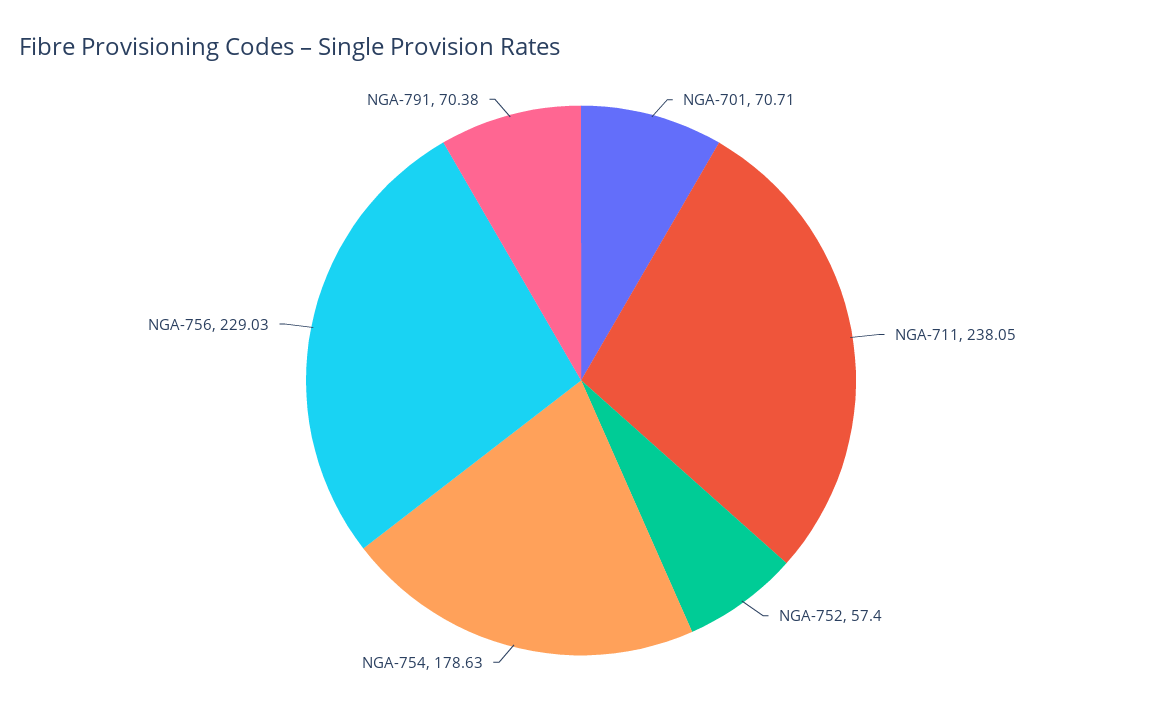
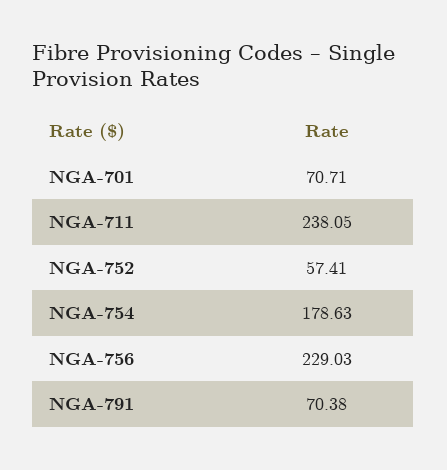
NGA-752: 57.4 -> 57.41

